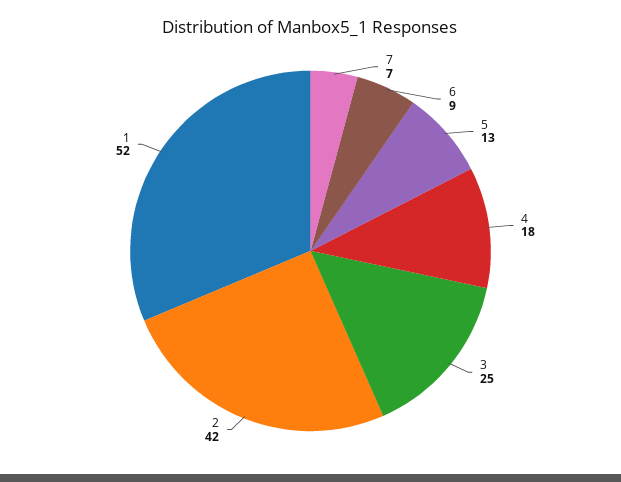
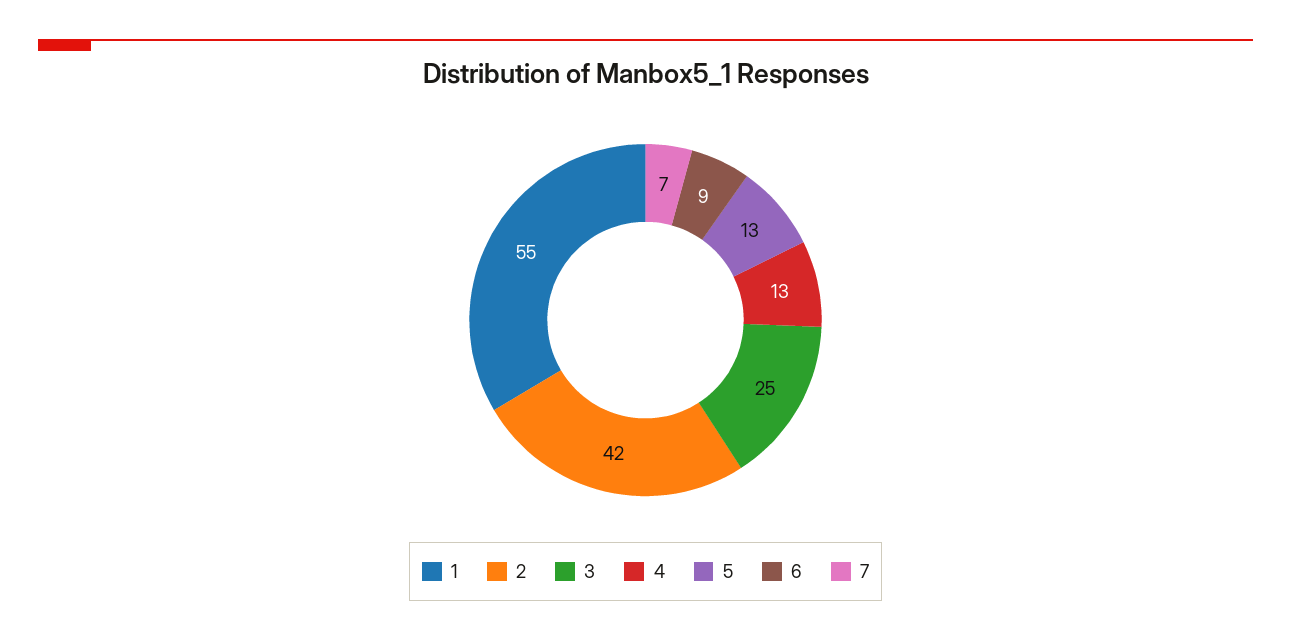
4: 18 -> 13
1: 52 -> 55

